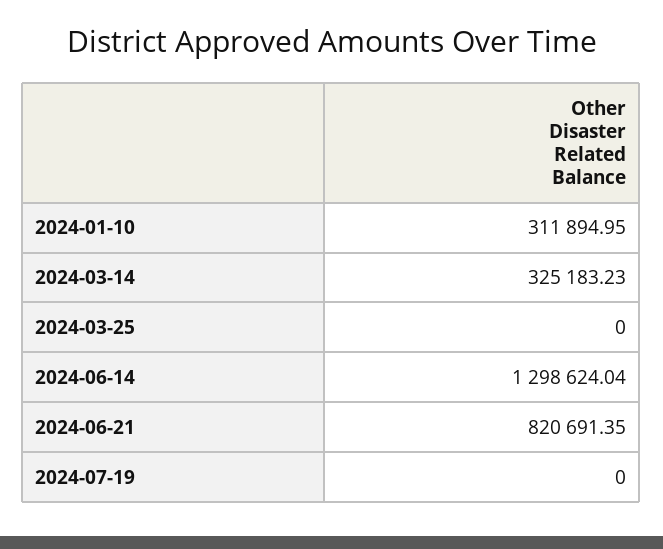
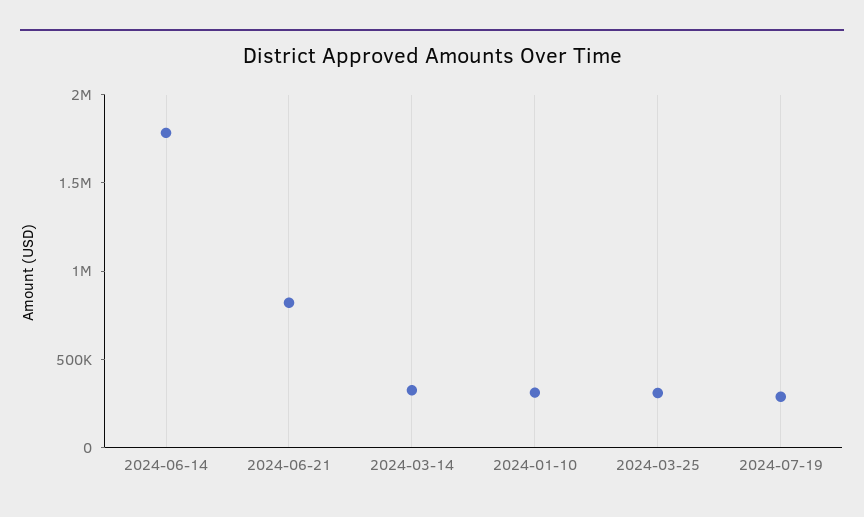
2024-03-25: 0 -> 300000
2024-06-14: 1298624.04 -> 1800000
2024-07-19: 0 -> 300000

